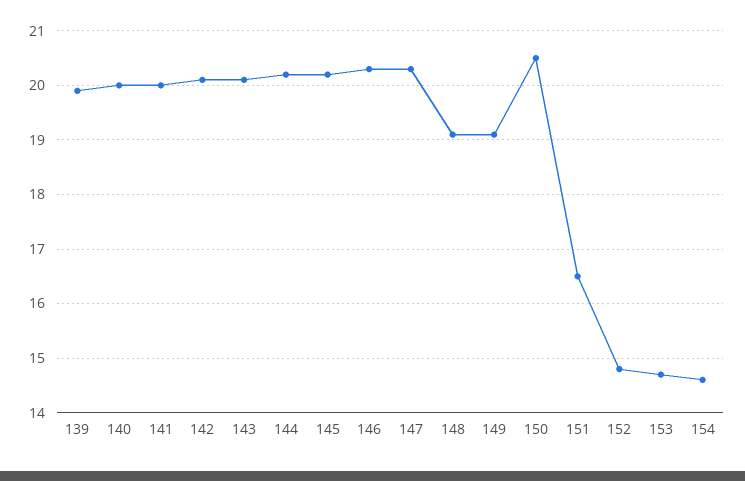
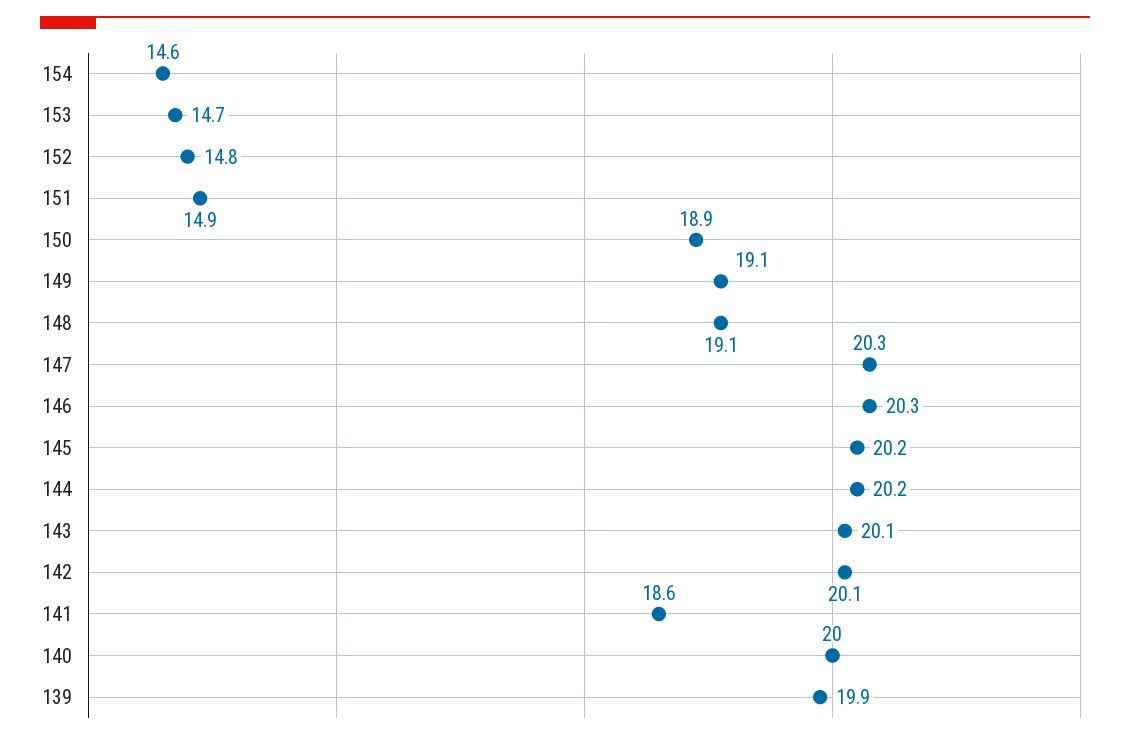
141: 20 -> 18.6
150: 20.5 -> 18.9
151: 16.5 -> 14.9

